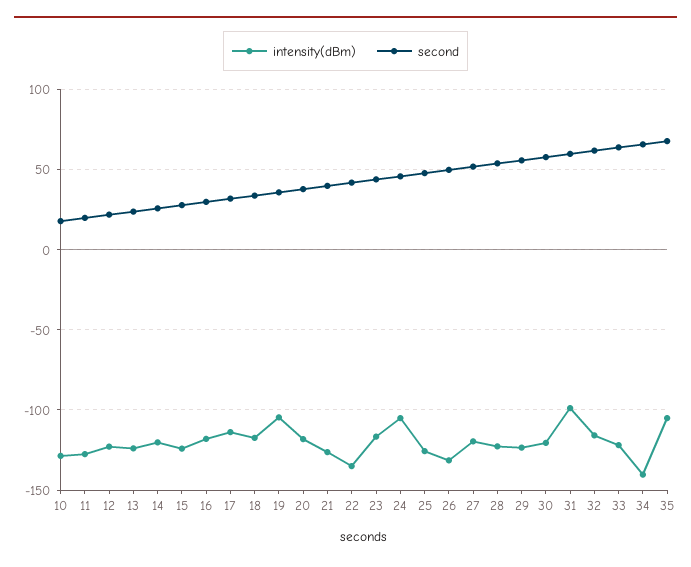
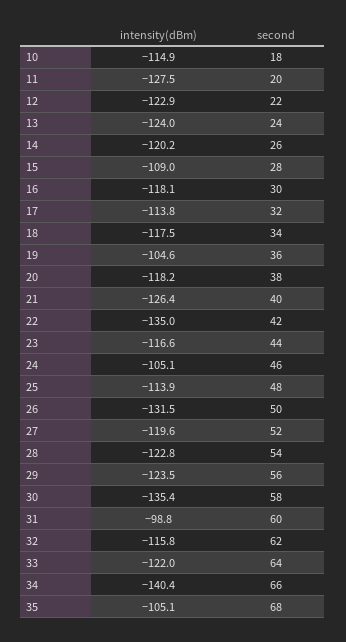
intensity(dBm), 10: -130 -> -114.9
intensity(dBm), 15: -125 -> -109
intensity(dBm), 25: -125 -> -113.9
intensity(dBm), 30: -120 -> -135.4

